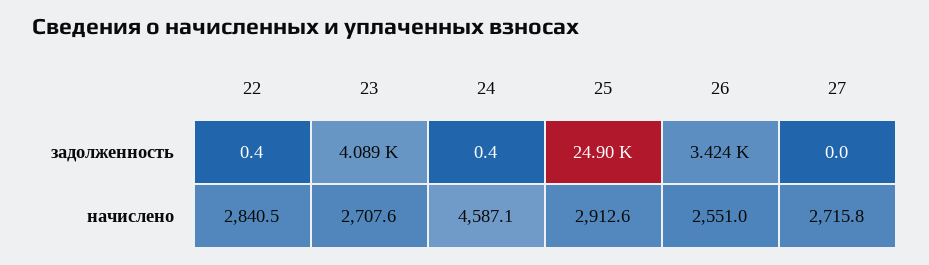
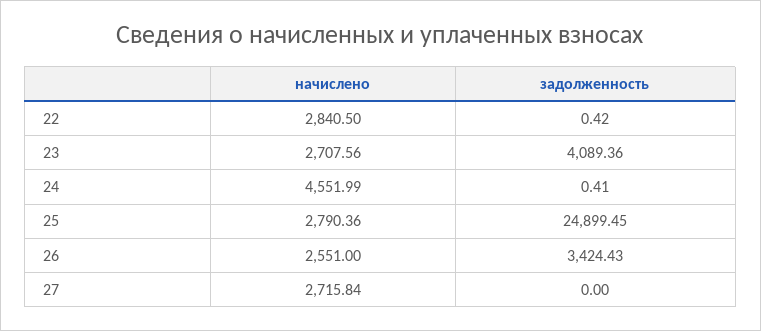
24, начислено: 4587.1 -> 4551.99
25, начислено: 2912.6 -> 2790.36

